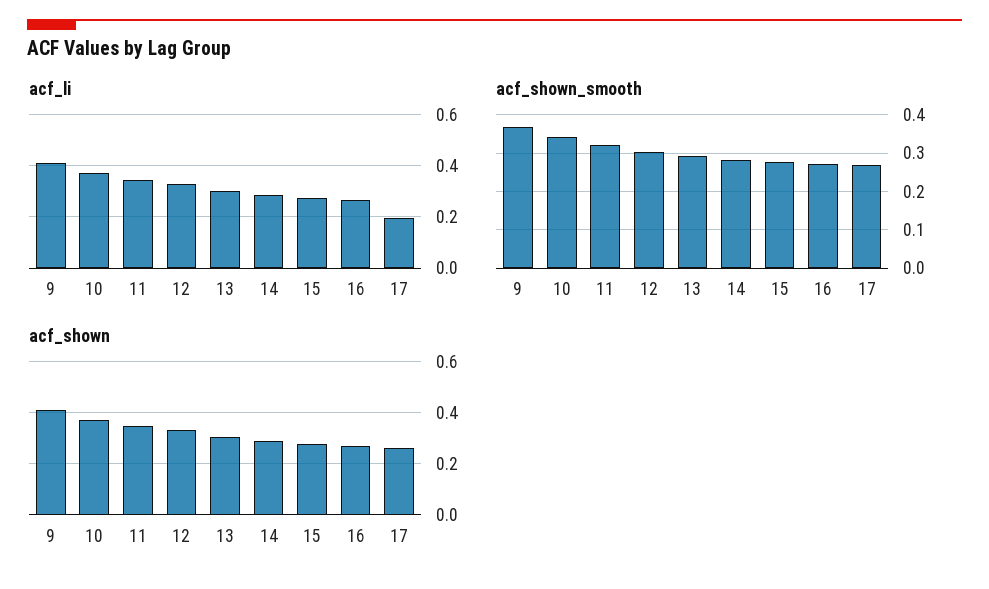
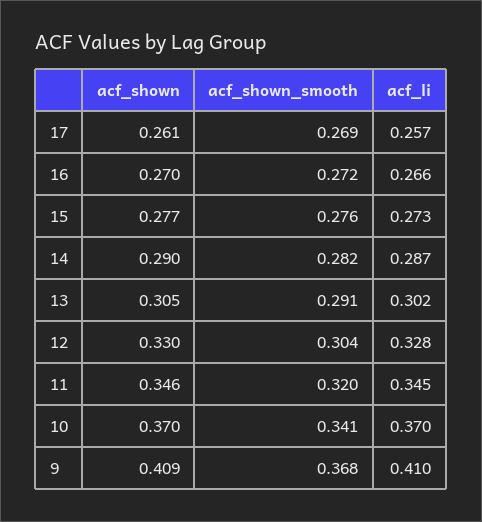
acf_li, 17: 0.2 -> 0.257

